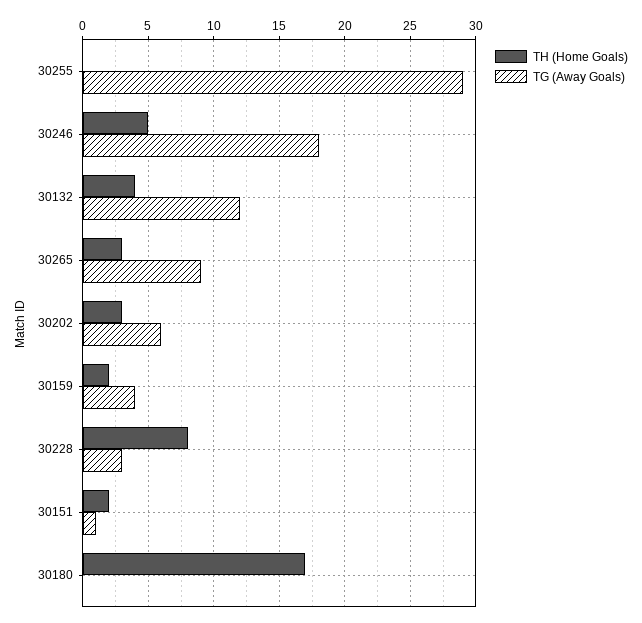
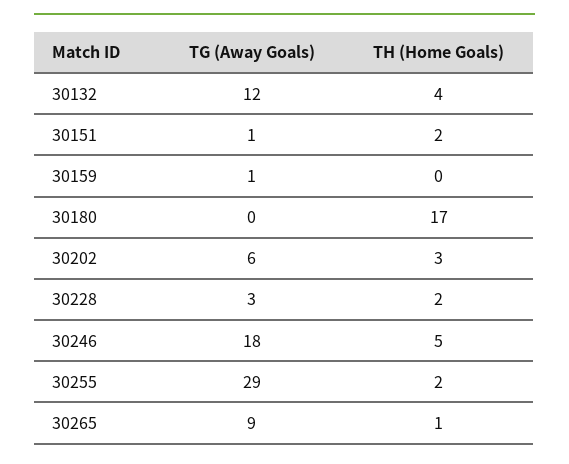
TH (Home Goals), 30255: 0 -> 2
TH (Home Goals), 30265: 3 -> 1
TH (Home Goals), 30159: 2 -> 0
TG (Away Goals), 30159: 4 -> 1
TH (Home Goals), 30228: 8 -> 2

